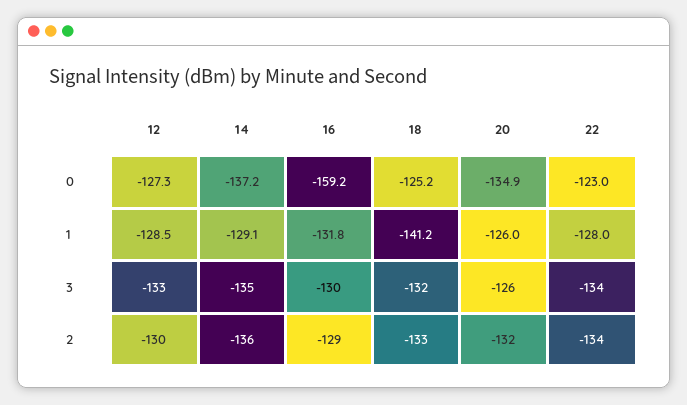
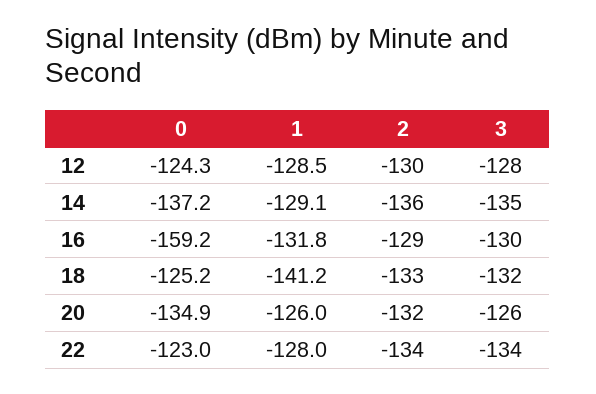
12, 0: -127.3 -> -124.3
12, 3: -133 -> -128

